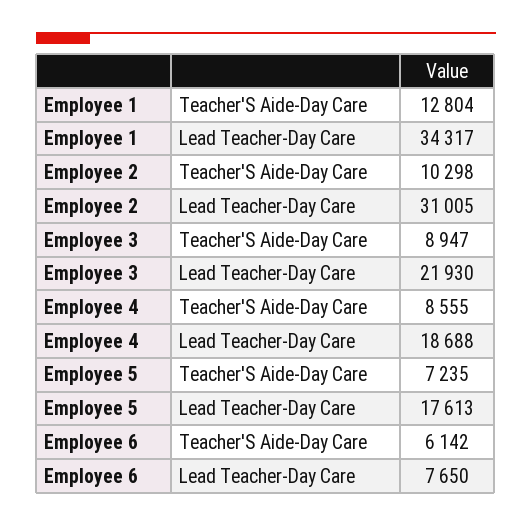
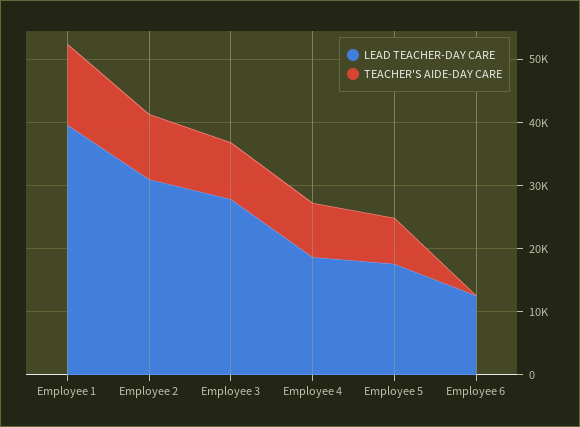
Lead Teacher-Day Care, Employee 1: 34317 -> 40000
Lead Teacher-Day Care, Employee 3: 21930 -> 28000
Teacher'S Aide-Day Care, Employee 6: 6142 -> 0
Lead Teacher-Day Care, Employee 6: 7650 -> 12000

